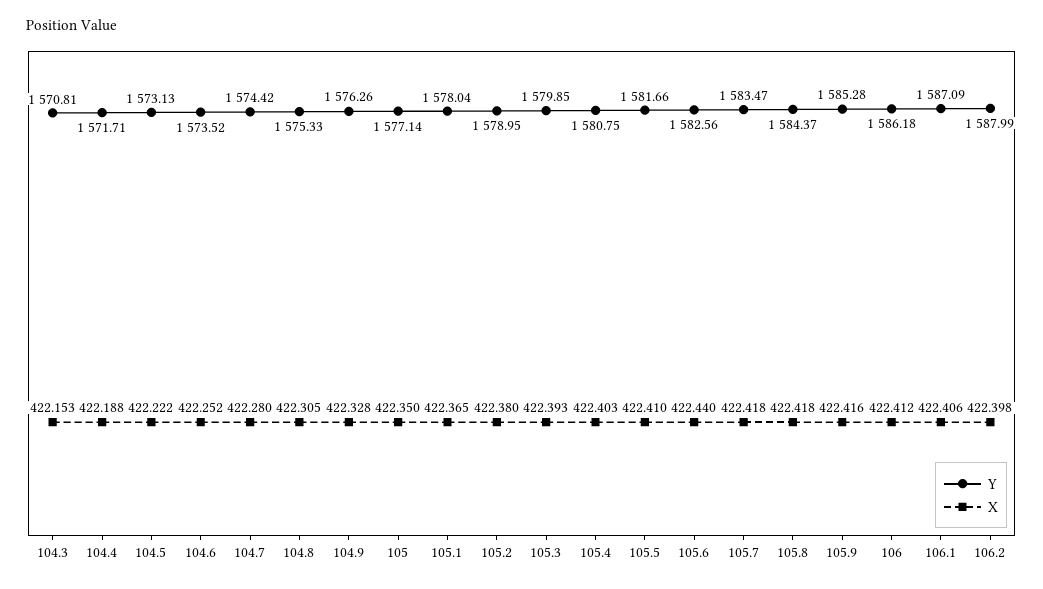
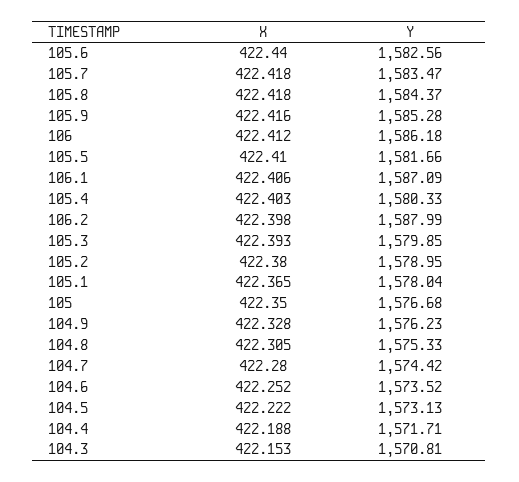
Y, 104.9: 1576.26 -> 1576.23
Y, 105: 1577.14 -> 1576.68
Y, 105.4: 1580.75 -> 1580.33

